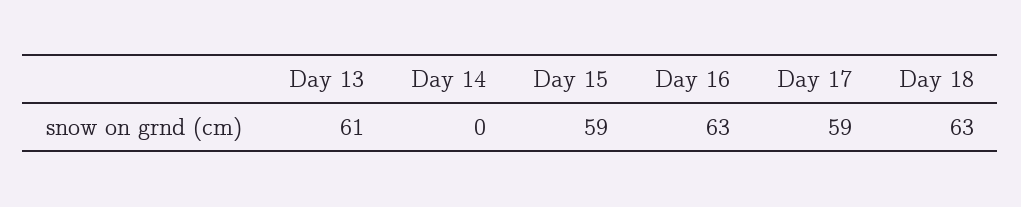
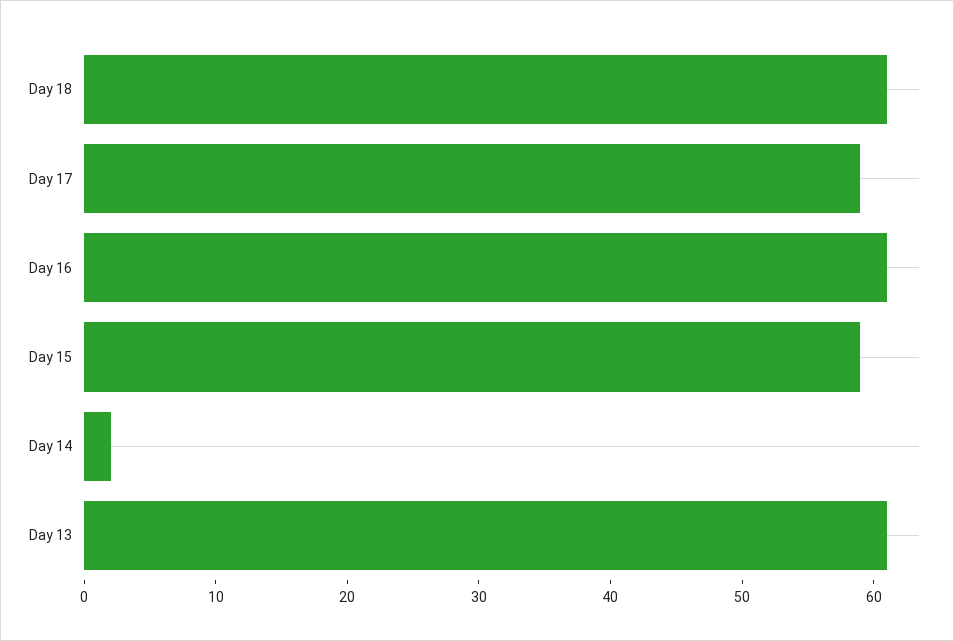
Day 14: 0 -> 2
Day 16: 63 -> 61
Day 18: 63 -> 61

